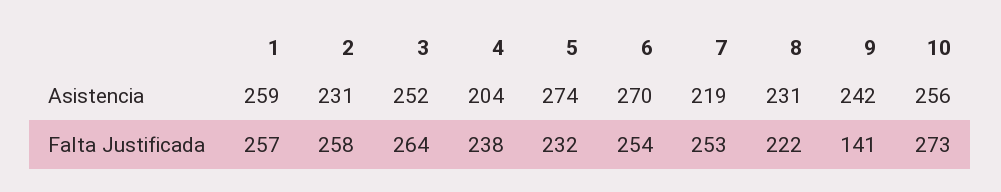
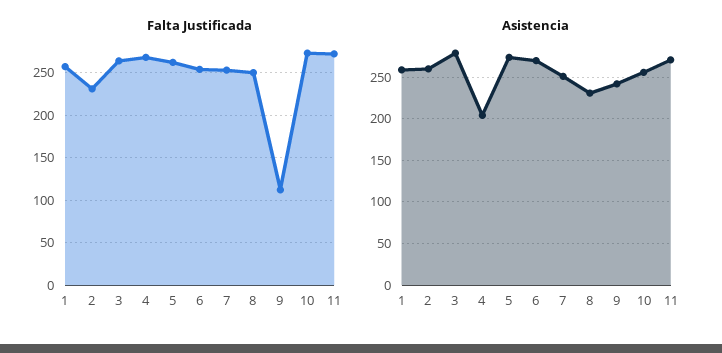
Asistencia, 2: 231 -> 260
Asistencia, 3: 252 -> 280
Asistencia, 7: 219 -> 250
Falta Justificada, 2: 258 -> 230
Falta Justificada, 4: 238 -> 270
Falta Justificada, 5: 232 -> 260
Falta Justificada, 8: 222 -> 250
Falta Justificada, 9: 141 -> 110
Falta Justificada, 11: none -> 270
Asistencia, 11: none -> 270

